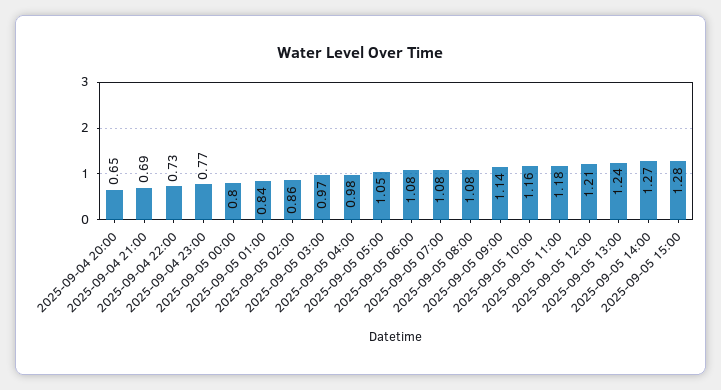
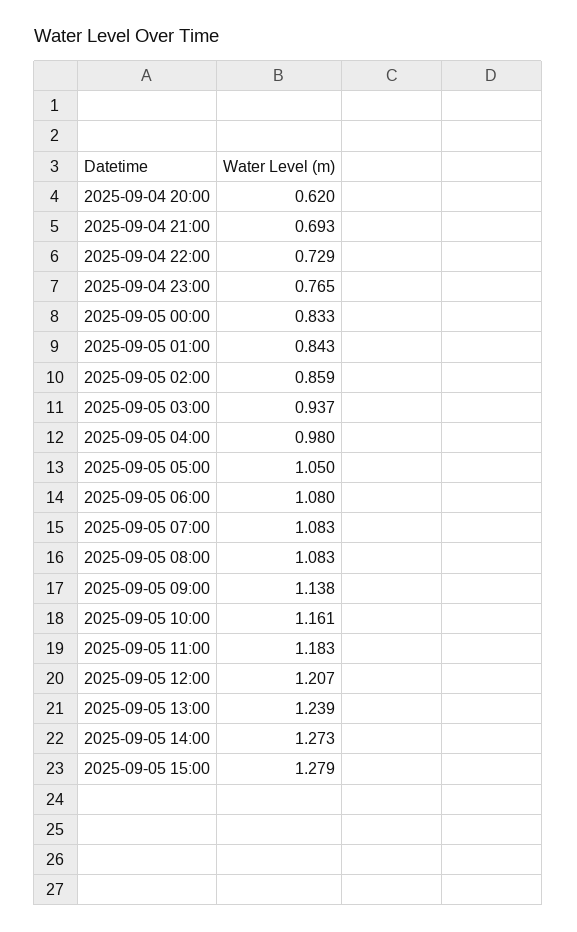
2025-09-04 20:00: 0.65 -> 0.62
2025-09-05 00:00: 0.8 -> 0.833
2025-09-05 03:00: 0.97 -> 0.937

